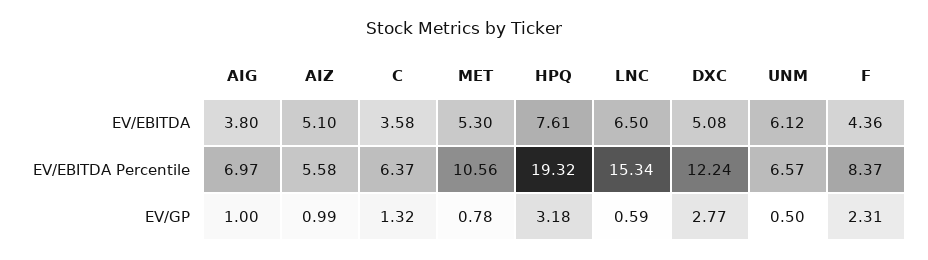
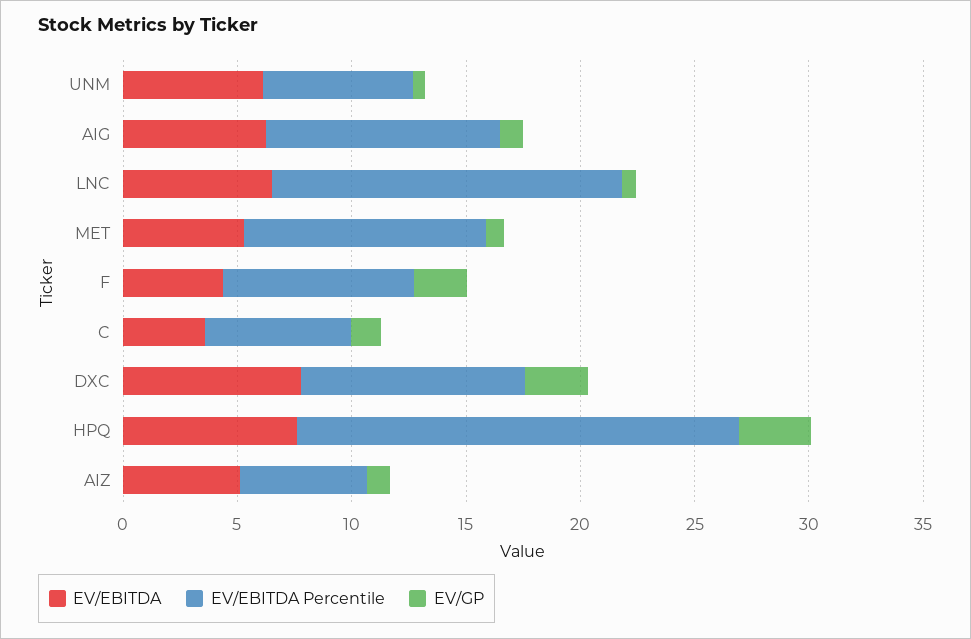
EV/EBITDA, AIG: 3.8 -> 6
EV/EBITDA, DXC: 5.08 -> 8
EV/EBITDA Percentile, AIG: 6.97 -> 10
EV/EBITDA Percentile, DXC: 12.24 -> 10

